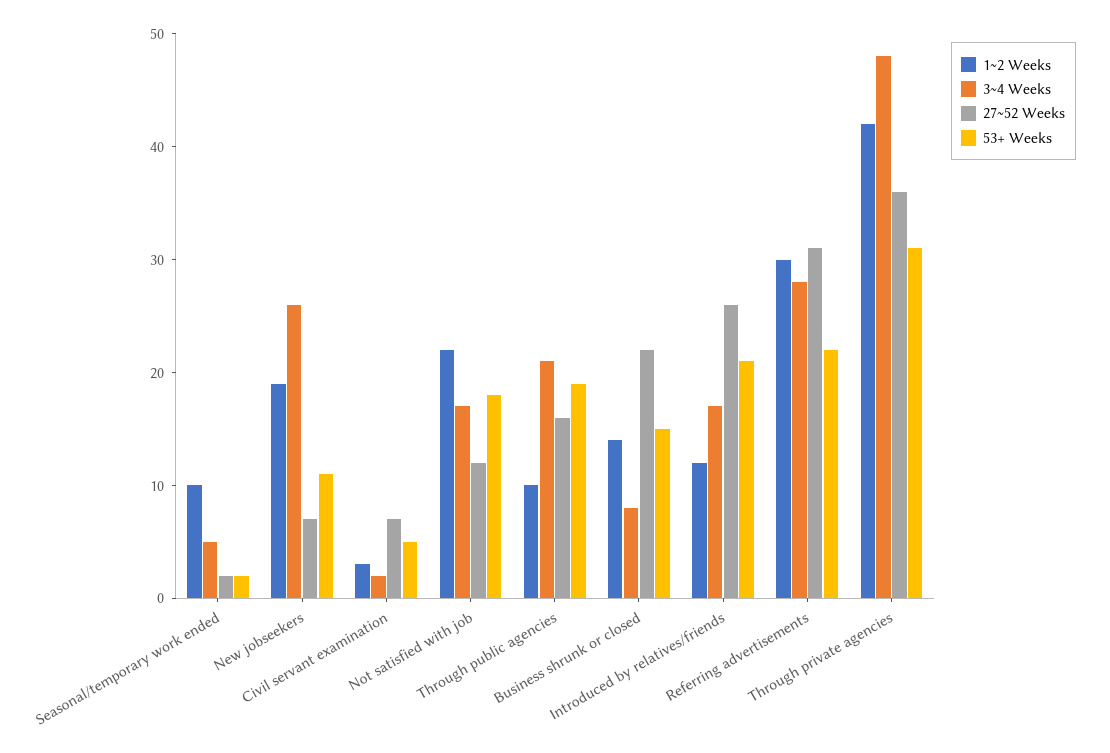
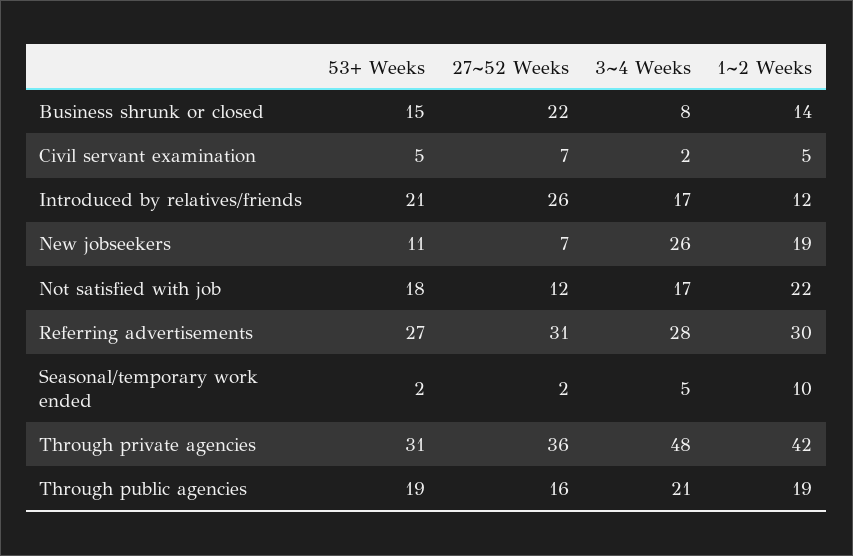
1~2 Weeks, Civil servant examination: 3 -> 5
1~2 Weeks, Through public agencies: 10 -> 19
53+ Weeks, Referring advertisements: 22 -> 27

